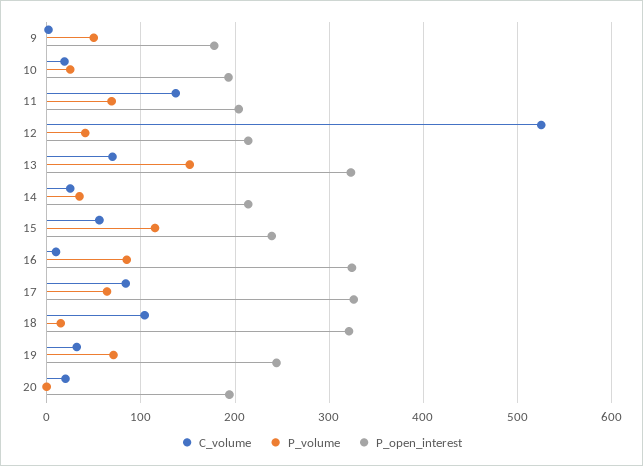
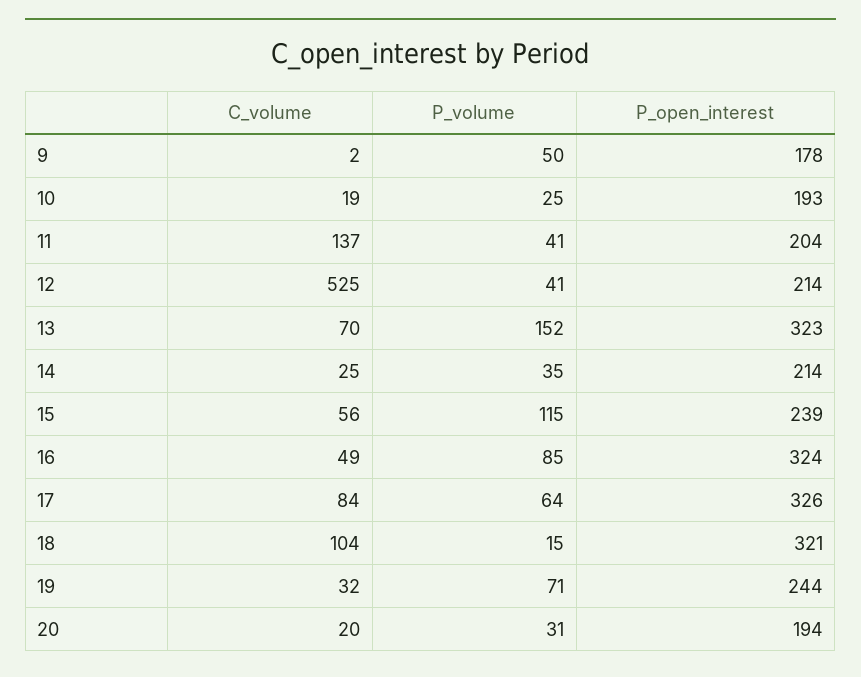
P_volume, 11: 70 -> 41
C_volume, 16: 10 -> 49
P_volume, 20: 0 -> 31

